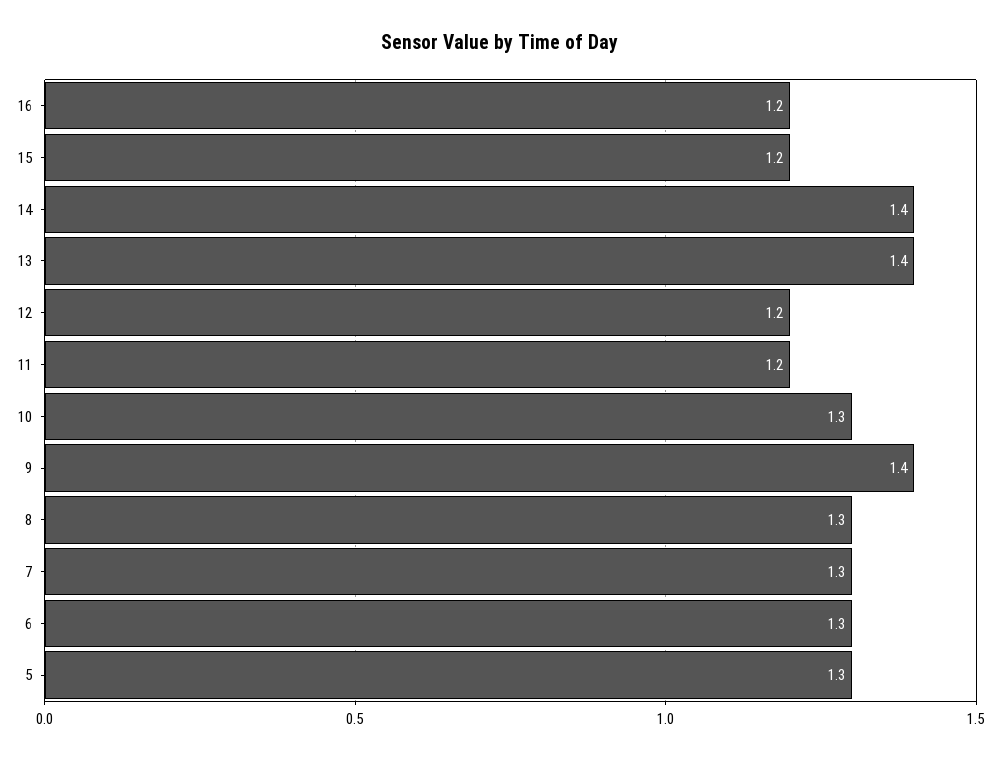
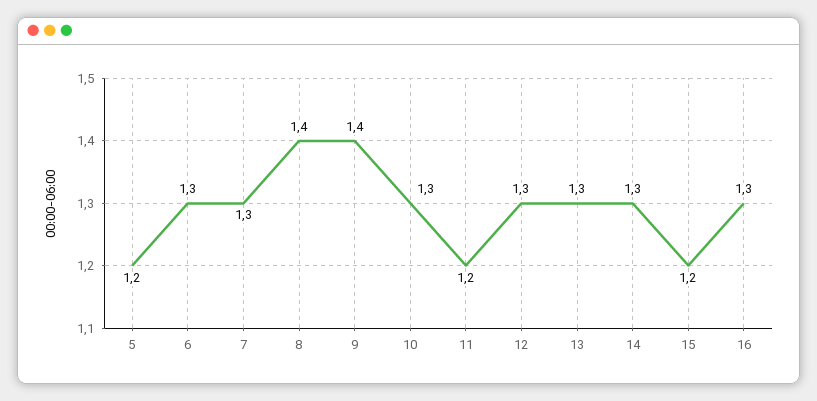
16: 1.2 -> 1.3
14: 1.4 -> 1.3
13: 1.4 -> 1.3
12: 1.2 -> 1.3
8: 1.3 -> 1.4
5: 1.3 -> 1.2

